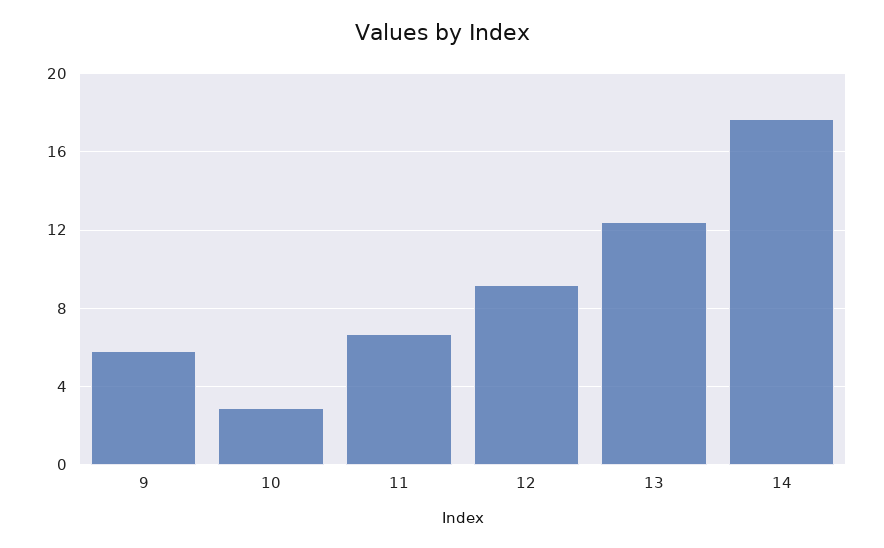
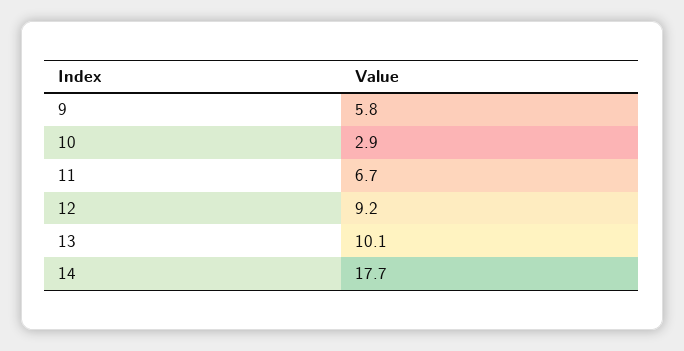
13: 12.5 -> 10.1

